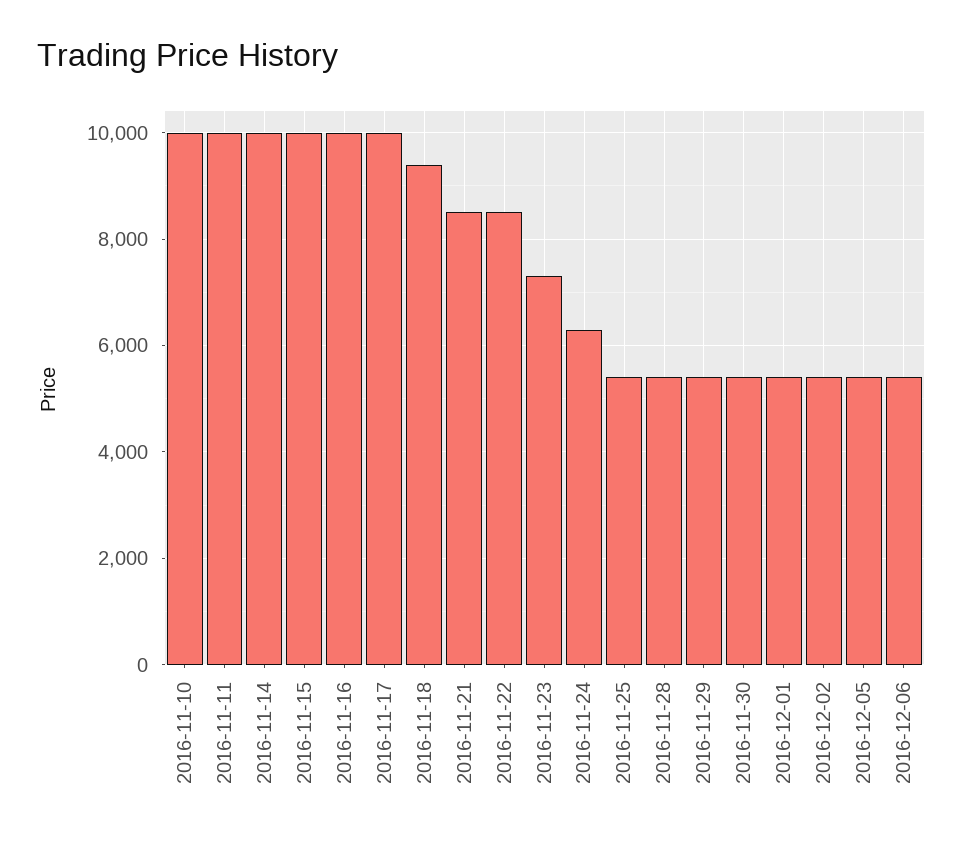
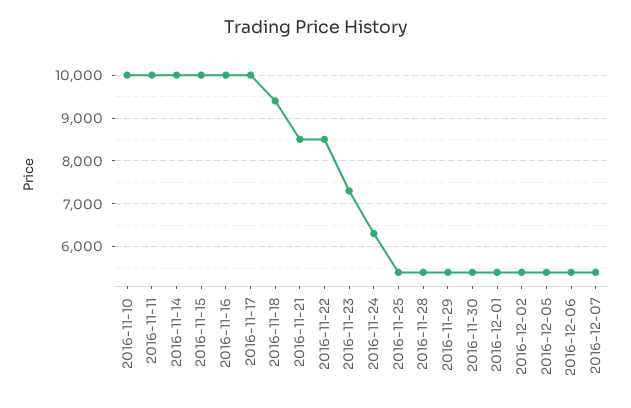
2016-12-07: none -> 5400

